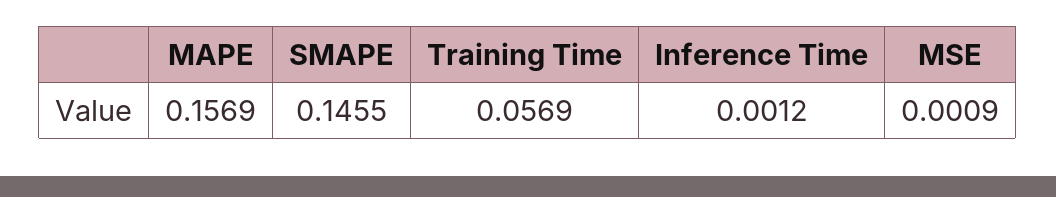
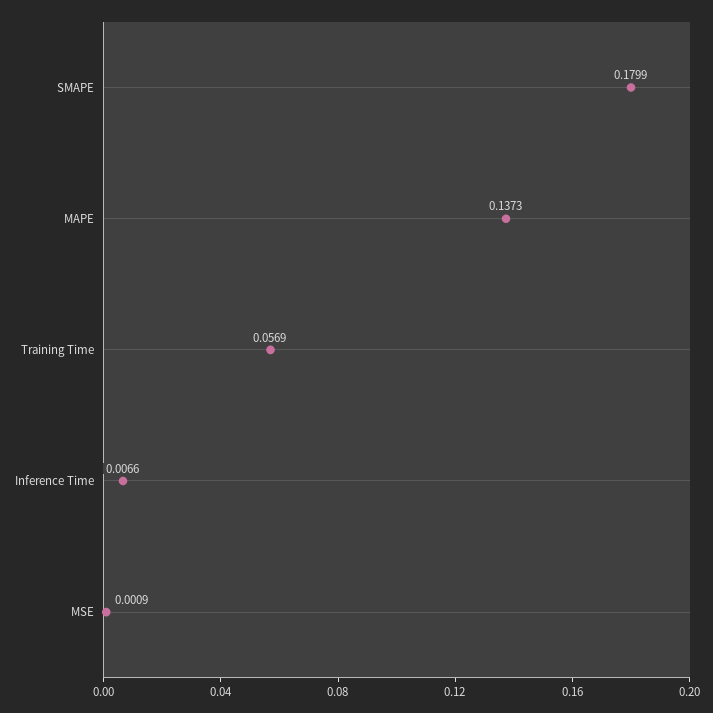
MAPE: 0.1569 -> 0.1373
SMAPE: 0.1455 -> 0.1799
Inference Time: 0.0012 -> 0.0066

